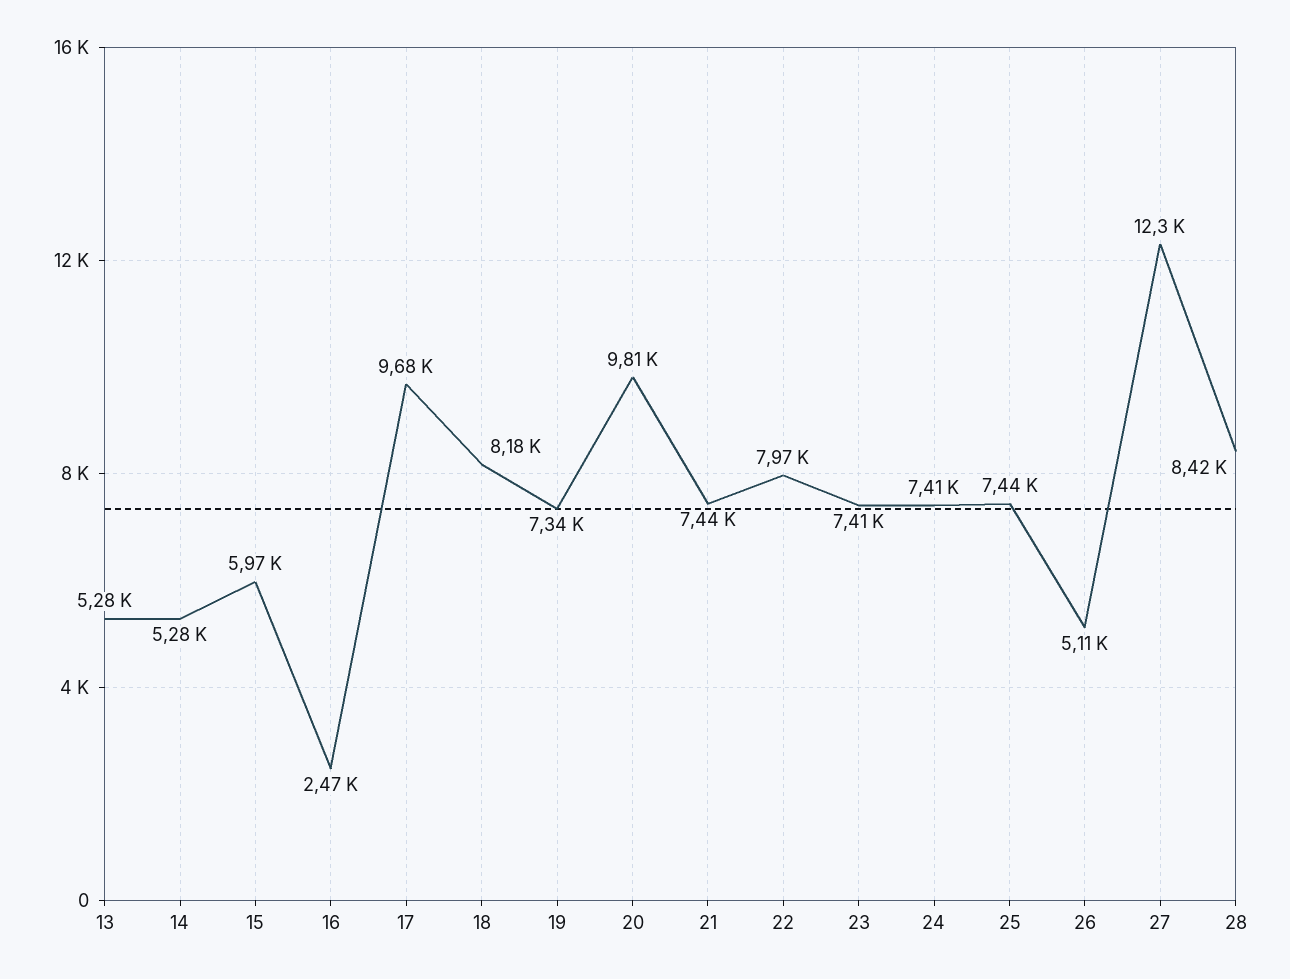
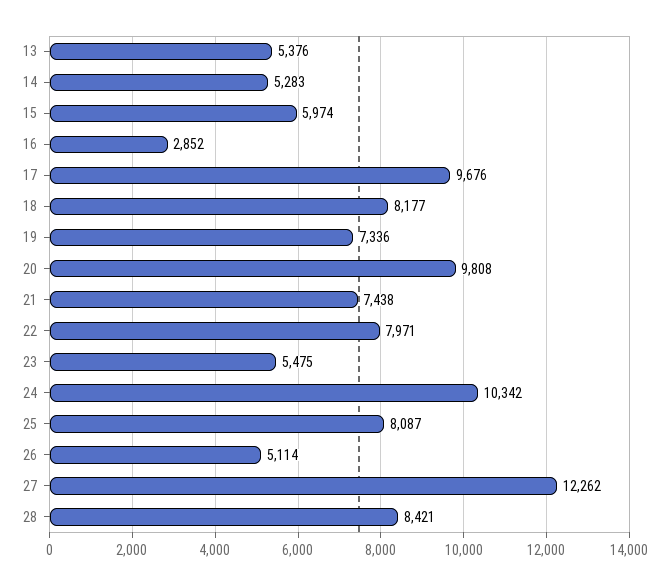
13: 5280 -> 5376
16: 2470 -> 2852
23: 7410 -> 5475
24: 7410 -> 10342
25: 7440 -> 8087

